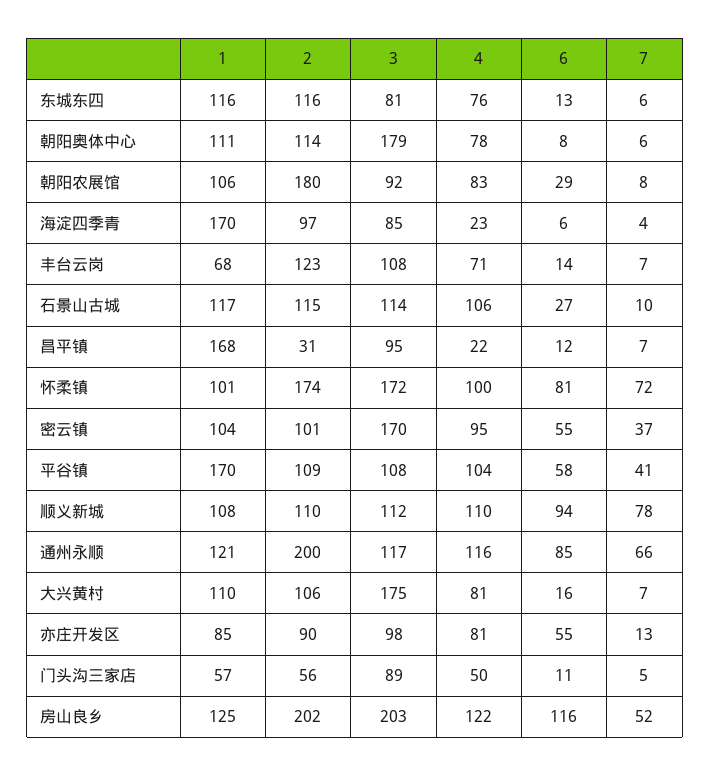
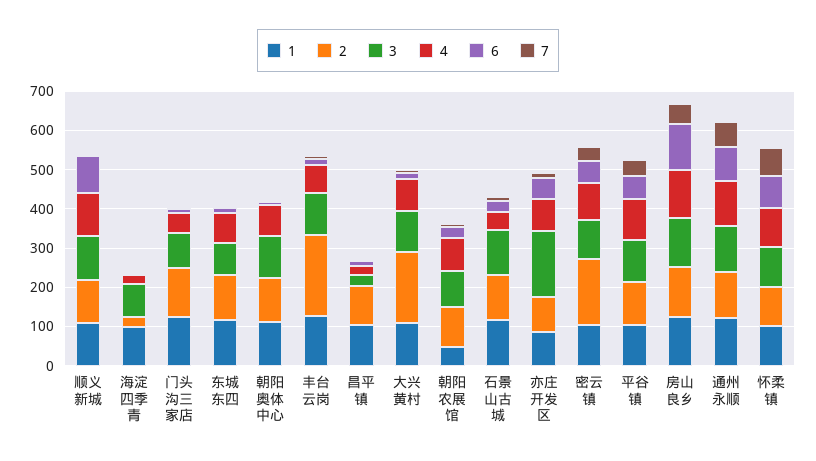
3, 朝阳奥体中心: 179 -> 100
1, 朝阳农展馆: 106 -> 50
2, 朝阳农展馆: 180 -> 100
1, 海淀四季青: 170 -> 100
2, 海淀四季青: 97 -> 25
1, 丰台云岗: 68 -> 125
2, 丰台云岗: 123 -> 200
4, 石景山古城: 106 -> 50
1, 昌平镇: 168 -> 100
2, 昌平镇: 31 -> 100
3, 昌平镇: 95 -> 25
2, 怀柔镇: 174 -> 100
3, 怀柔镇: 172 -> 100
2, 密云镇: 101 -> 175
3, 密云镇: 170 -> 100
1, 平谷镇: 170 -> 100
7, 顺义新城: 78 -> 0
2, 通州永顺: 200 -> 125
2, 大兴黄村: 106 -> 175
3, 大兴黄村: 175 -> 100
3, 亦庄开发区: 98 -> 175
1, 门头沟三家店: 57 -> 125
2, 门头沟三家店: 56 -> 125
2, 房山良乡: 202 -> 125
3, 房山良乡: 203 -> 125

